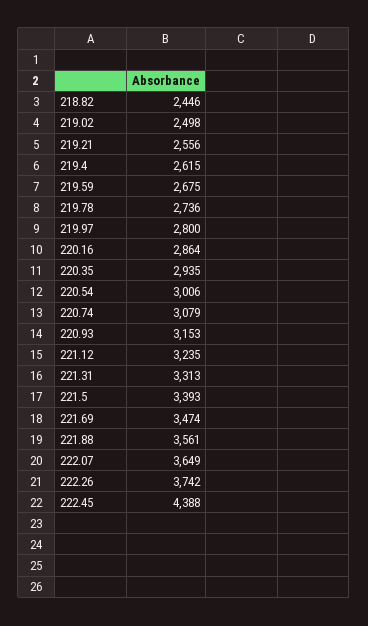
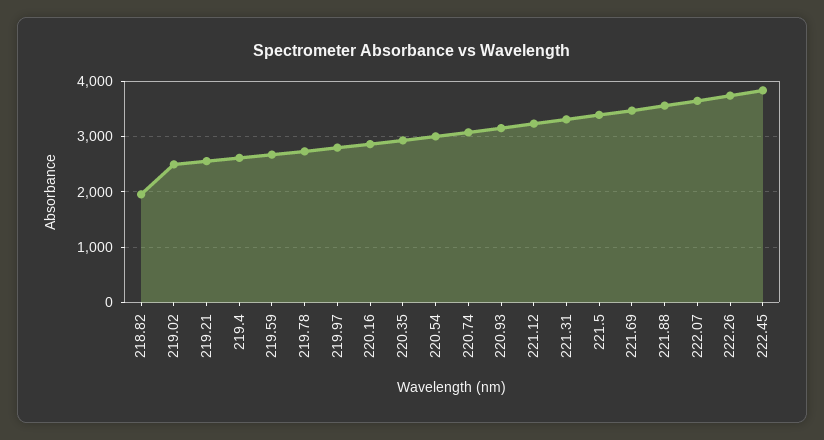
218.82: 2446 -> 2000
222.45: 4388 -> 3800

